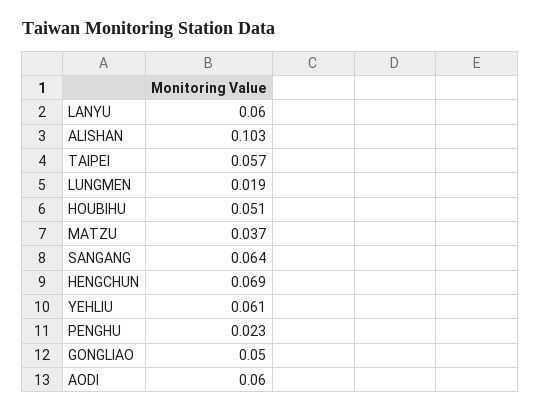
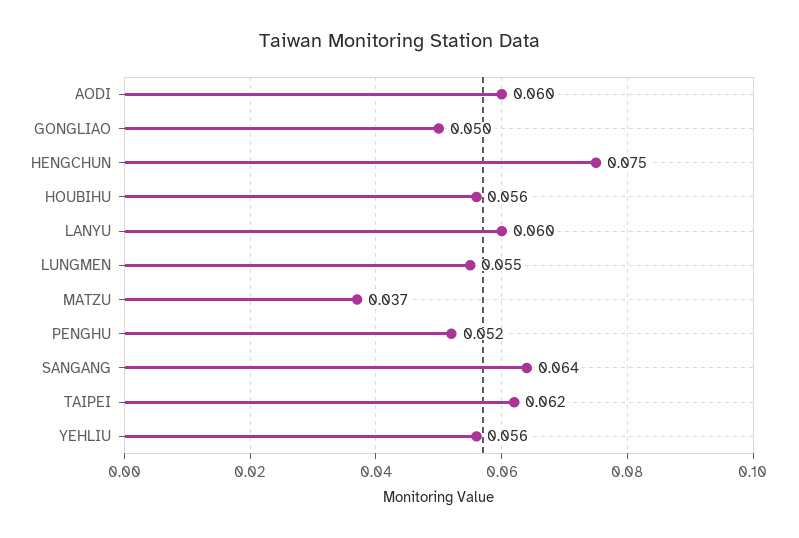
ALISHAN: 0.103 -> none
TAIPEI: 0.057 -> 0.062
LUNGMEN: 0.019 -> 0.055
HOUBIHU: 0.051 -> 0.056
HENGCHUN: 0.069 -> 0.075
YEHLIU: 0.061 -> 0.056
PENGHU: 0.023 -> 0.052

